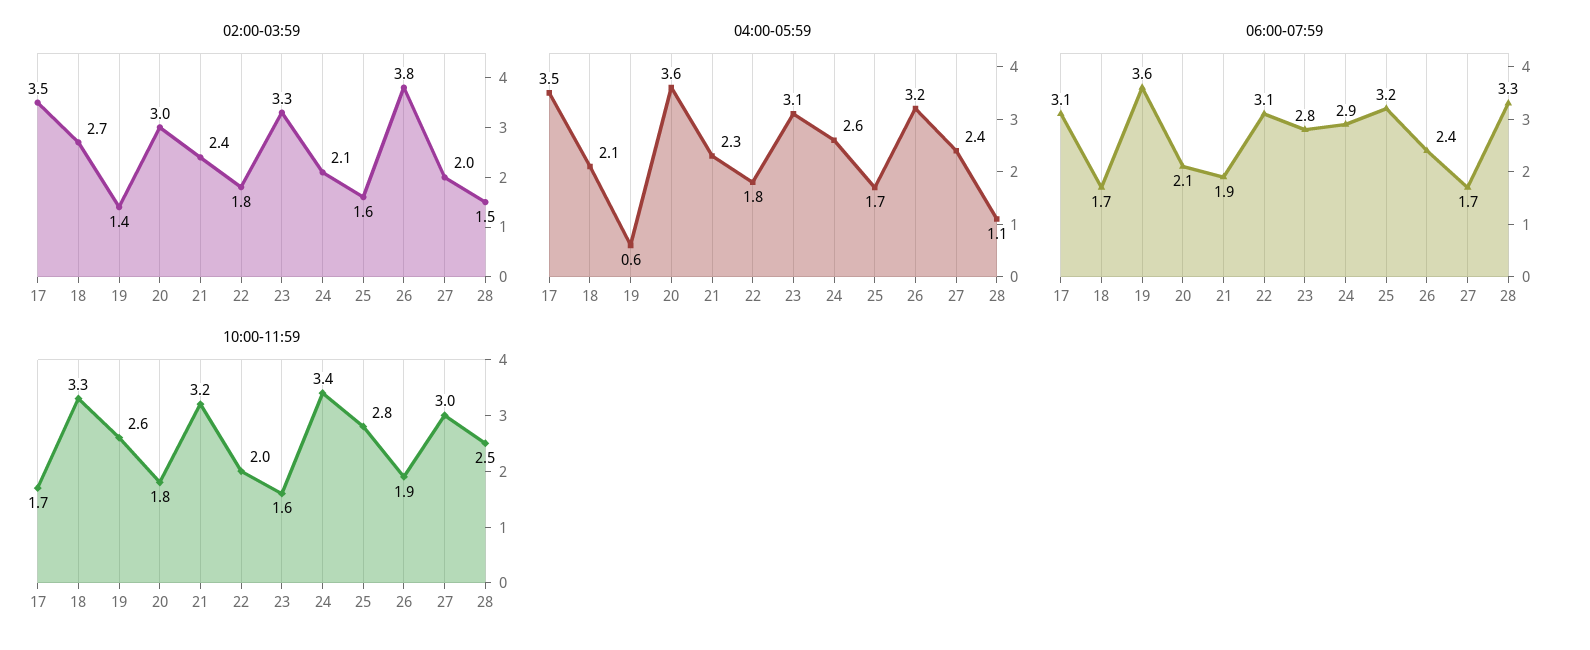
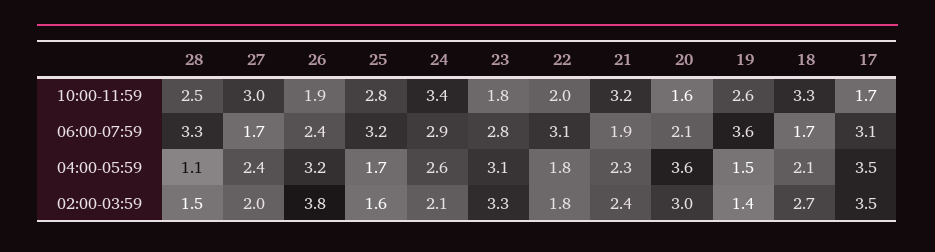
04:00-05:59, 19: 0.6 -> 1.5
10:00-11:59, 20: 1.8 -> 1.6
10:00-11:59, 23: 1.6 -> 1.8

